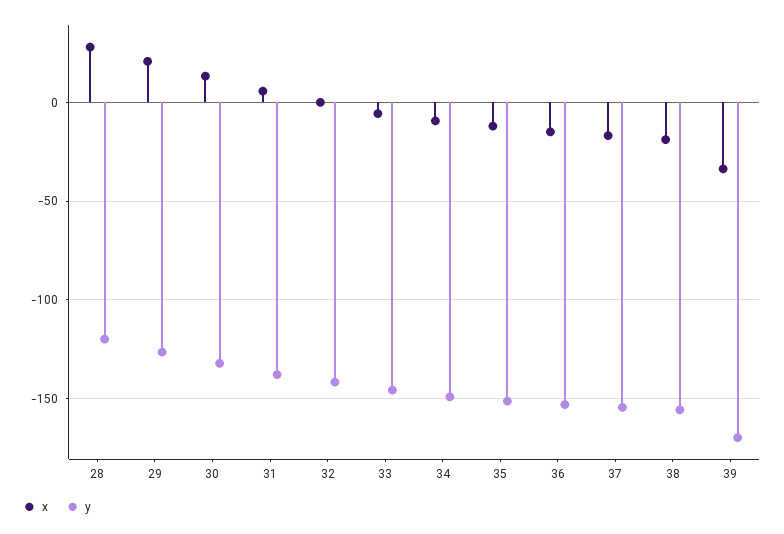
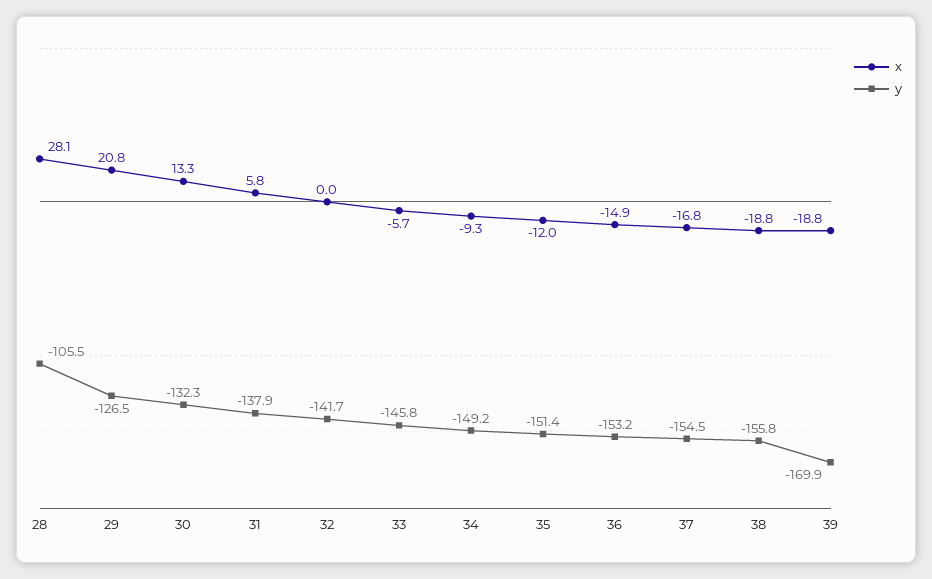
y, 28: -120 -> -105.5
x, 39: -35 -> -18.8

